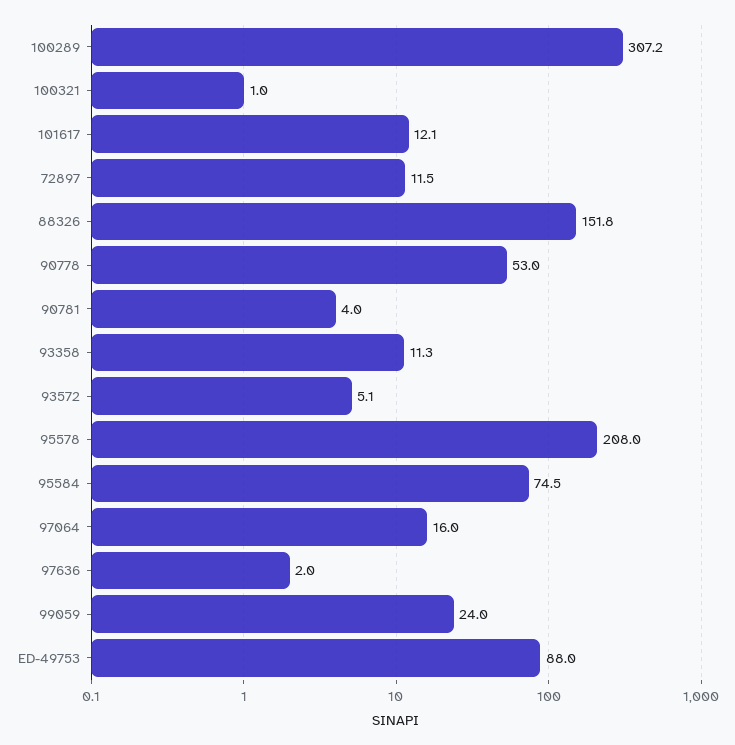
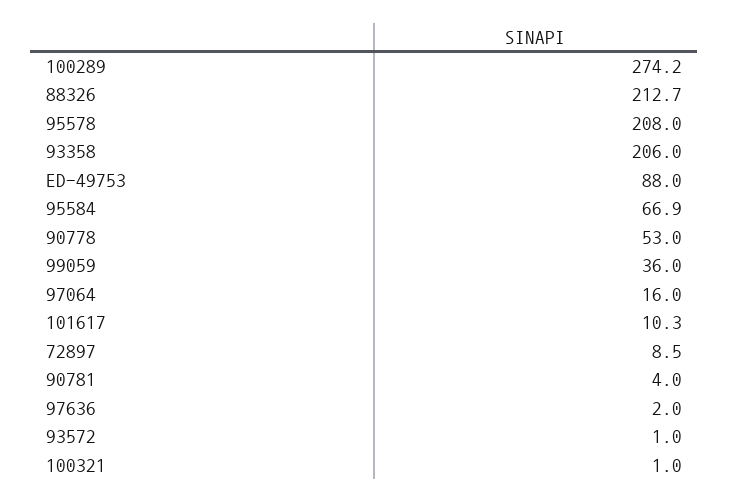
100289: 307.2 -> 274.2
101617: 12.1 -> 10.3
72897: 11.5 -> 8.5
88326: 151.8 -> 212.7
93358: 11.3 -> 206
93572: 5.1 -> 1
95584: 74.5 -> 66.9
99059: 24 -> 36

